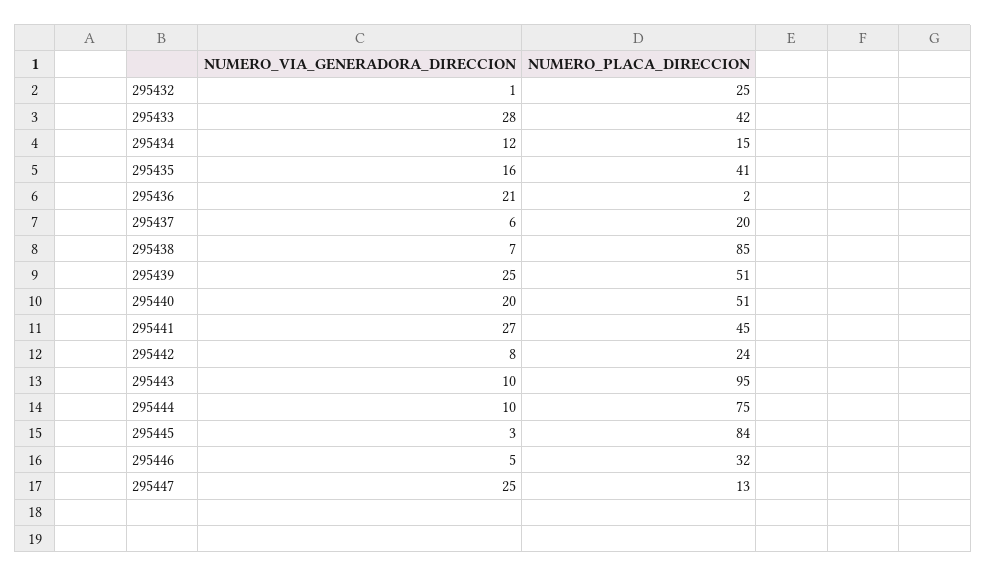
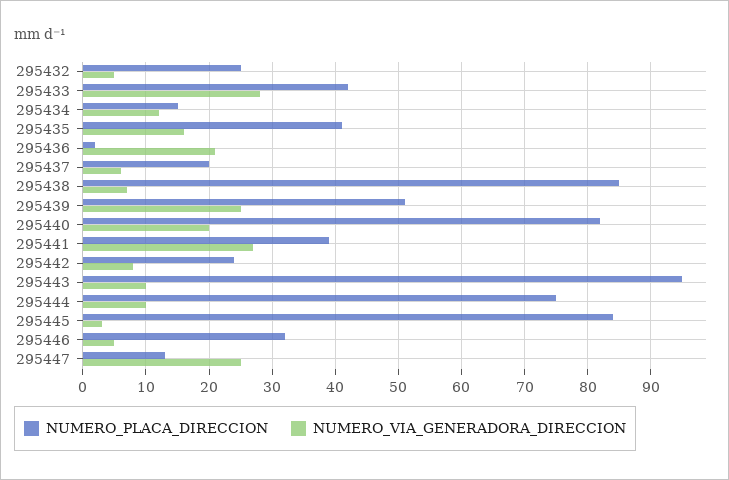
NUMERO_VIA_GENERADORA_DIRECCION, 295432: 1 -> 5
NUMERO_PLACA_DIRECCION, 295440: 51 -> 82
NUMERO_PLACA_DIRECCION, 295441: 45 -> 39

